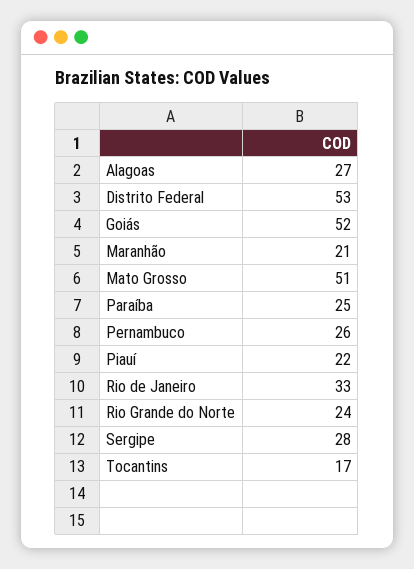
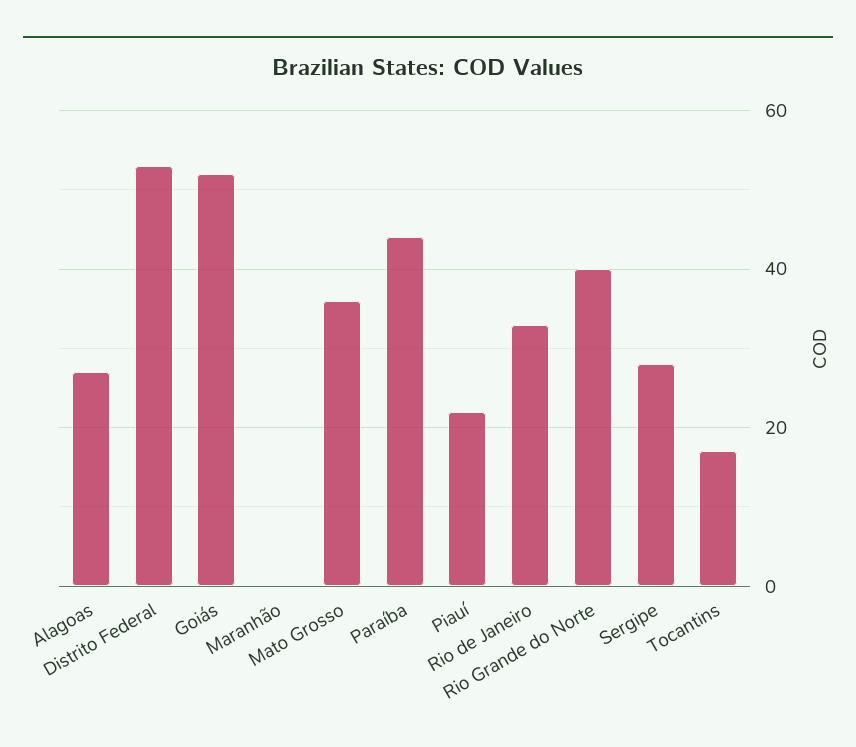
Maranhão: 21 -> 0
Mato Grosso: 51 -> 35
Paraíba: 25 -> 45
Pernambuco: 26 -> none
Rio Grande do Norte: 24 -> 40

